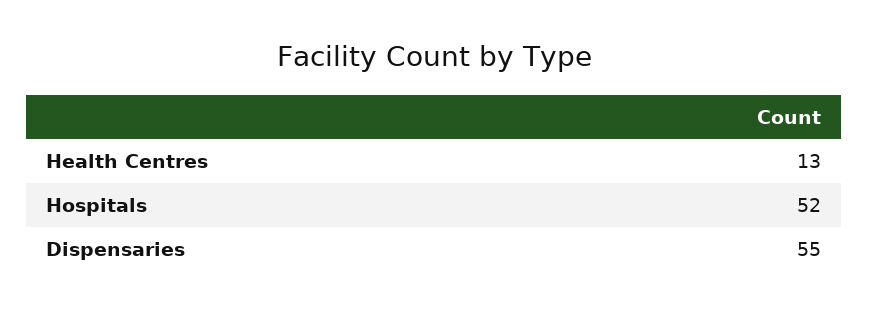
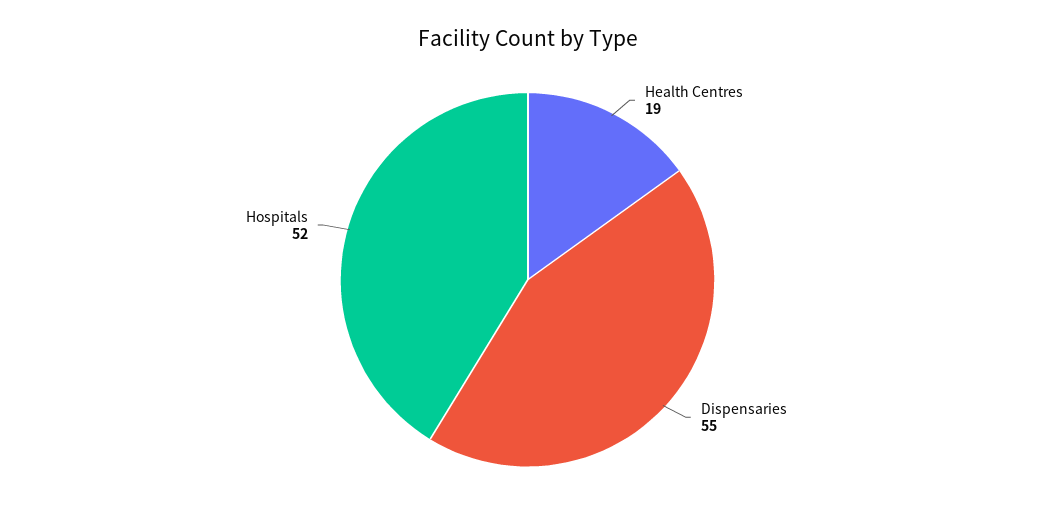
Health Centres: 13 -> 19

